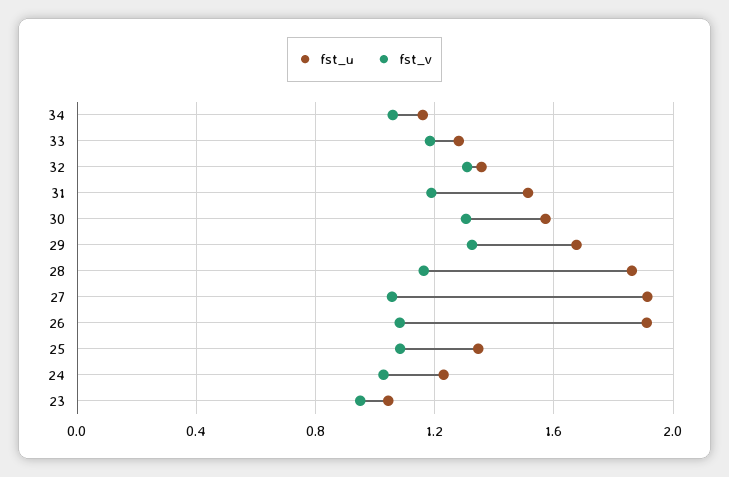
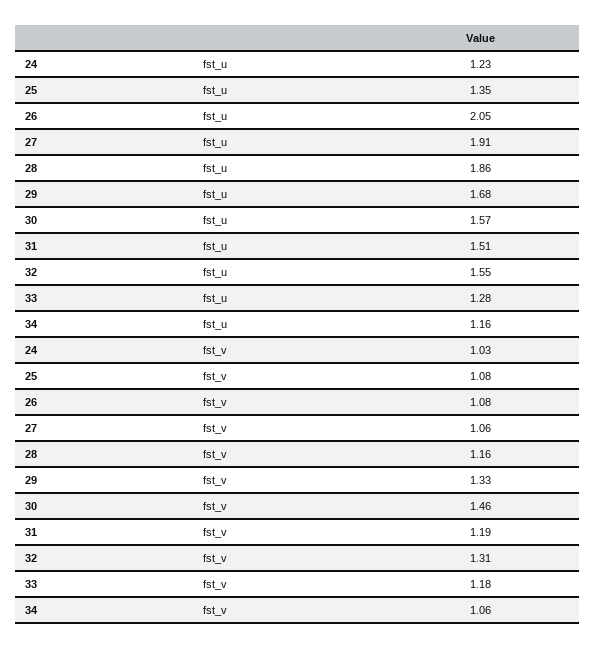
fst_u, 32: 1.35 -> 1.55
fst_v, 30: 1.3 -> 1.46
fst_u, 26: 1.9 -> 2.05
fst_u, 23: 1.05 -> none
fst_v, 23: 0.95 -> none

